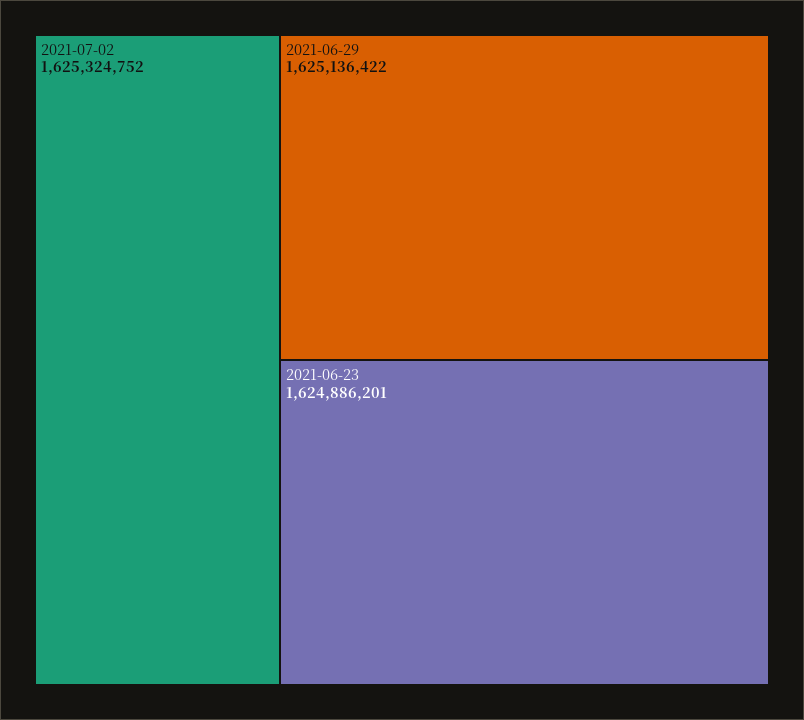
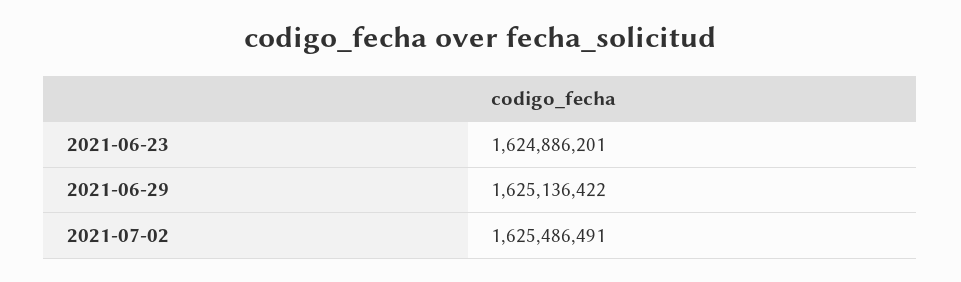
2021-07-02: 1625324752 -> 1625486491

